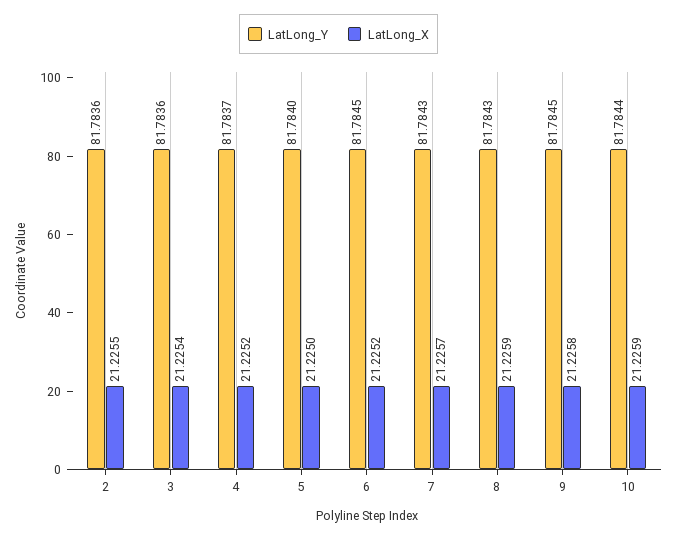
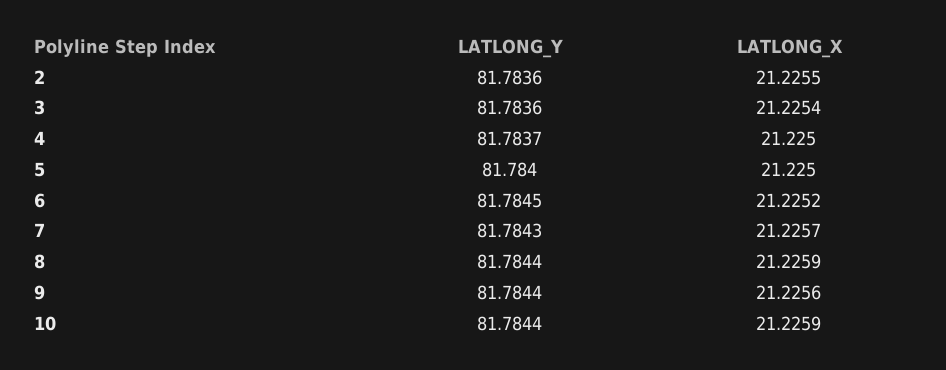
LatLong_X, 4: 21.2252 -> 21.225
LatLong_Y, 8: 81.7843 -> 81.7844
LatLong_Y, 9: 81.7845 -> 81.7844
LatLong_X, 9: 21.2258 -> 21.2256

